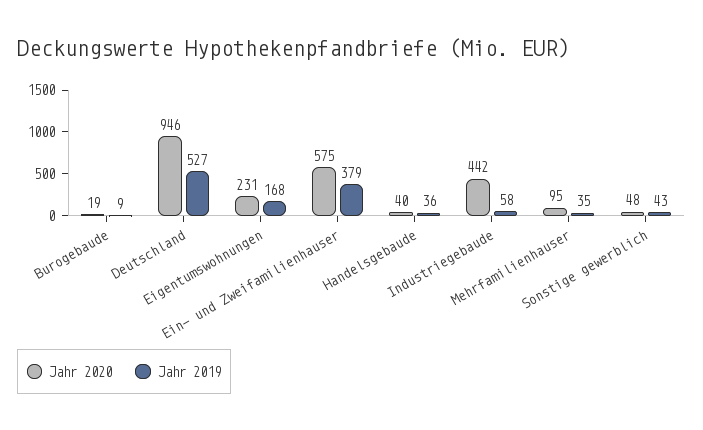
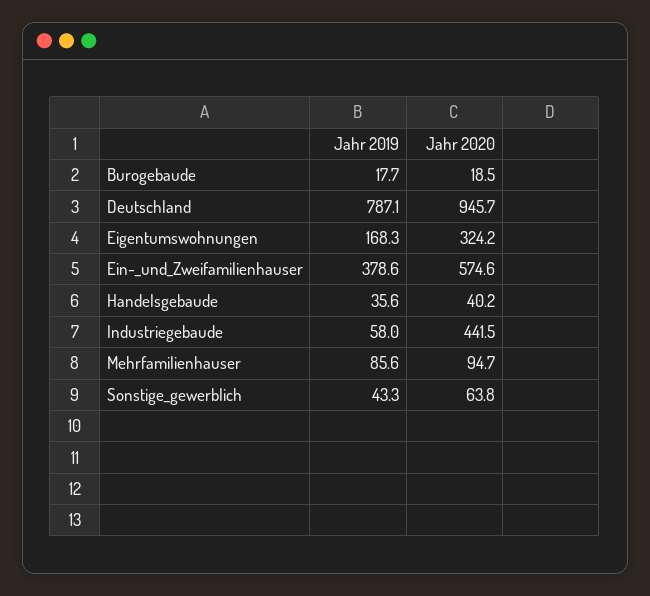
Jahr 2019, Burogebaude: 9 -> 17.7
Jahr 2019, Deutschland: 527 -> 787.1
Jahr 2020, Eigentumswohnungen: 231 -> 324.2
Jahr 2019, Mehrfamilienhauser: 35 -> 85.6
Jahr 2020, Sonstige gewerblich: 48 -> 63.8

